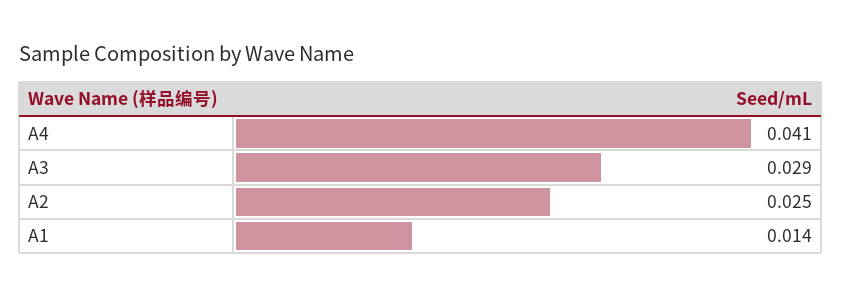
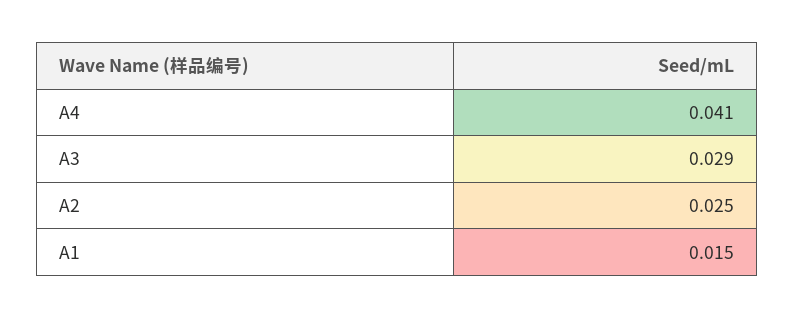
A1: 0.014 -> 0.015

